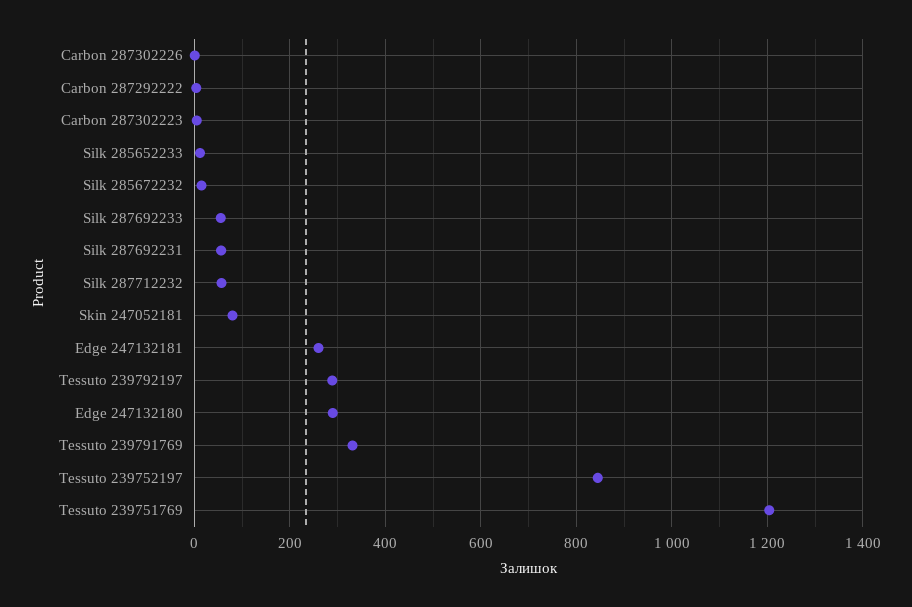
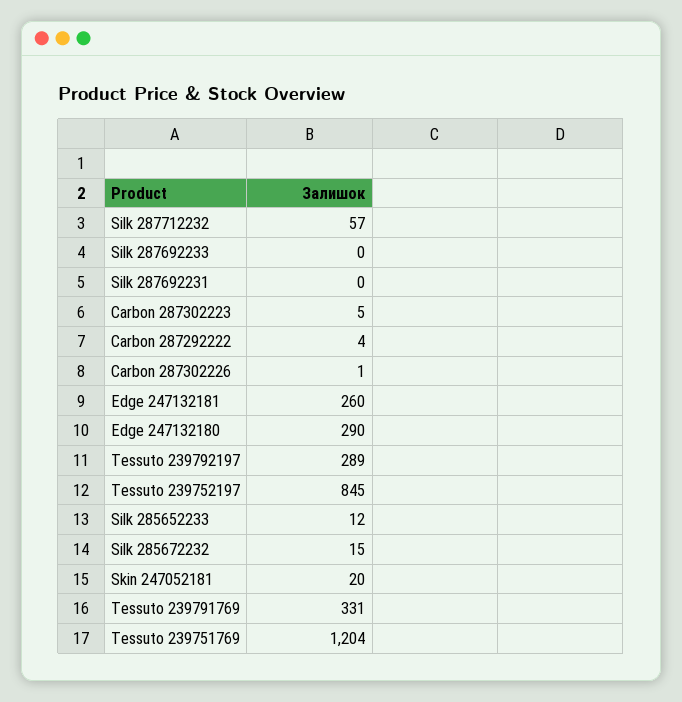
Silk 287692233: 60 -> 0
Silk 287692231: 60 -> 0
Skin 247052181: 80 -> 20

